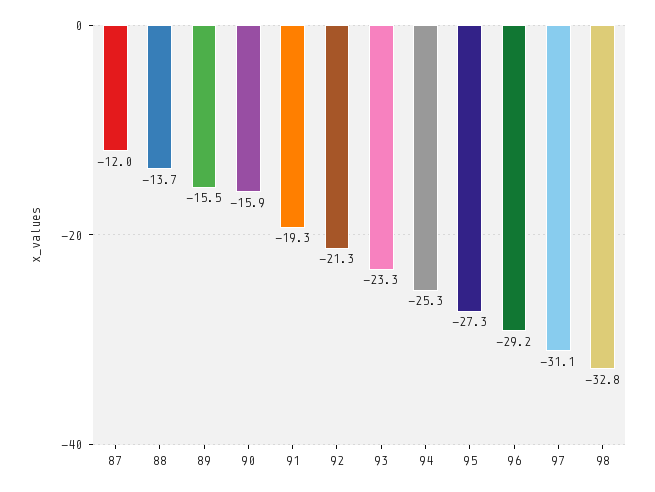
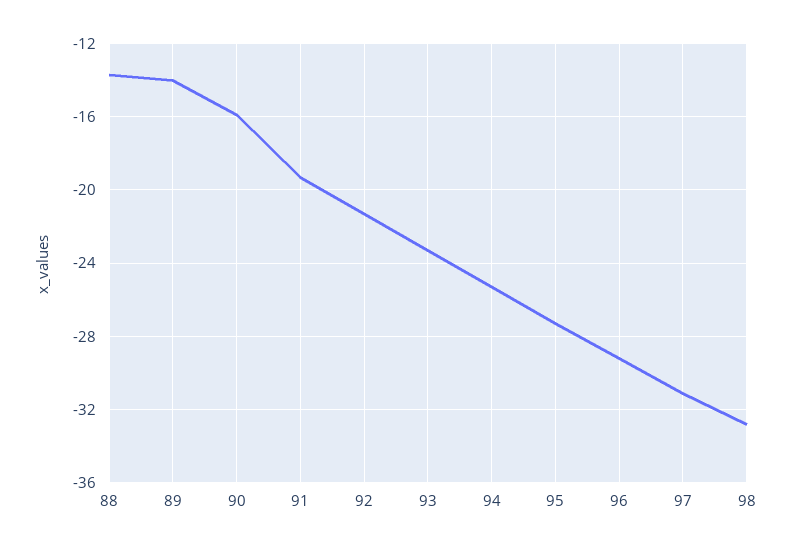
87: -12 -> none
89: -15.5 -> -14

